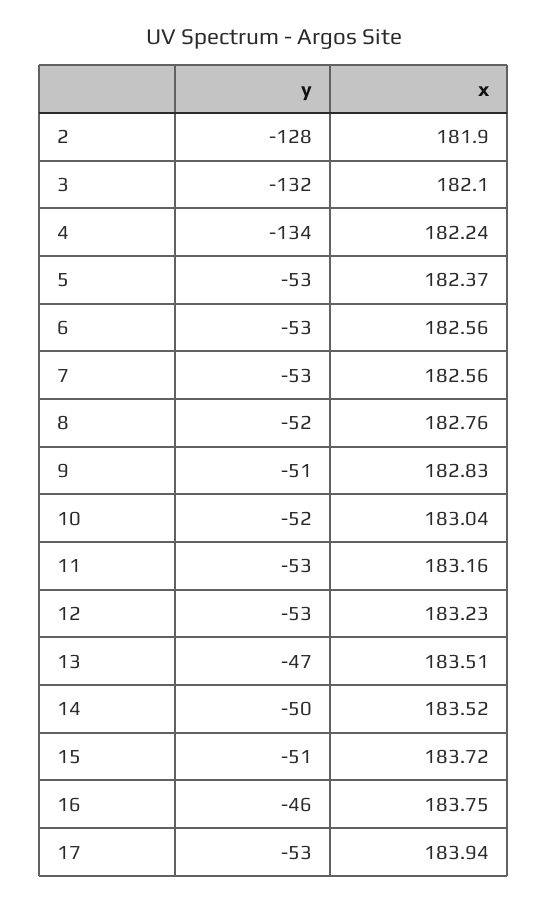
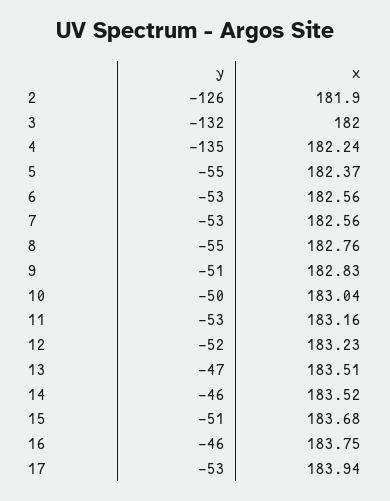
y, 2: -128 -> -126
x, 3: 182.1 -> 182
y, 4: -134 -> -135
y, 5: -53 -> -55
y, 8: -52 -> -55
y, 10: -52 -> -50
y, 12: -53 -> -52
y, 14: -50 -> -46
x, 15: 183.72 -> 183.68

